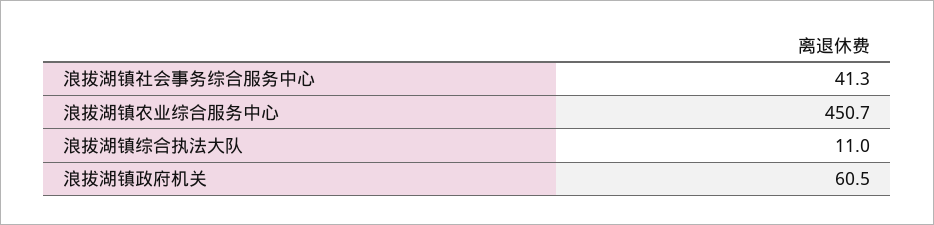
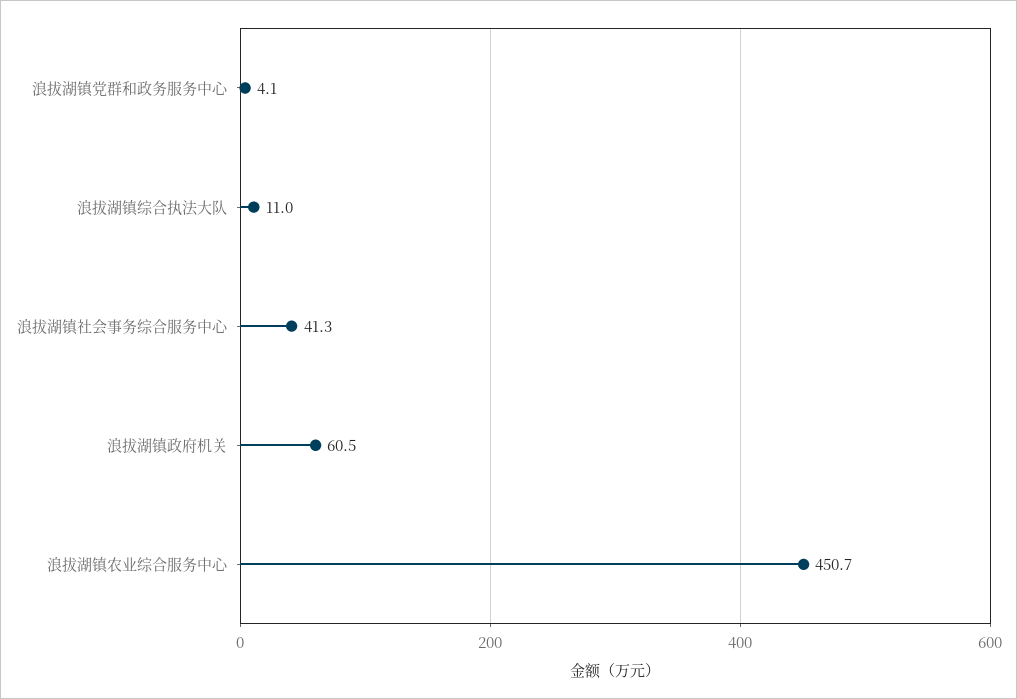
浪拔湖镇党群和政务服务中心: none -> 4.1

